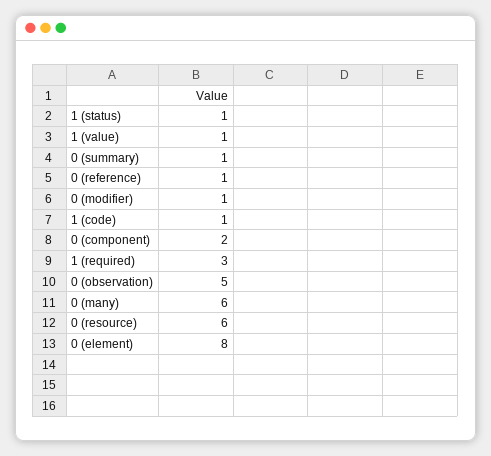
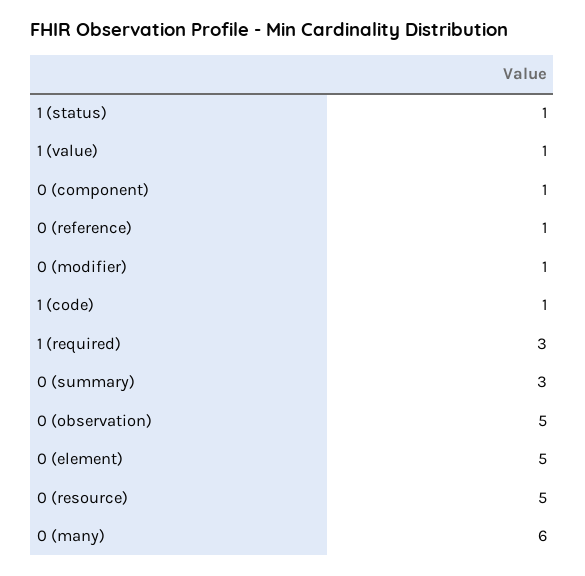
0 (summary): 1 -> 3
0 (component): 2 -> 1
0 (resource): 6 -> 5
0 (element): 8 -> 5

